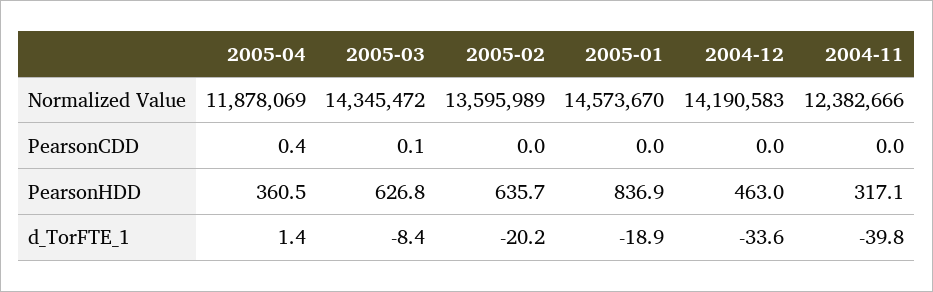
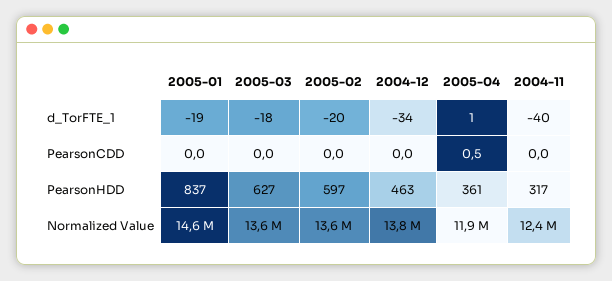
2005-03, Normalized Value: 14345472 -> 13600000
2004-12, Normalized Value: 14190583 -> 13800000
2005-04, PearsonCDD: 0.4 -> 0.5
2005-03, PearsonCDD: 0.1 -> 0
2005-02, PearsonHDD: 635.7 -> 597
2005-03, d_TorFTE_1: -8.4 -> -18

